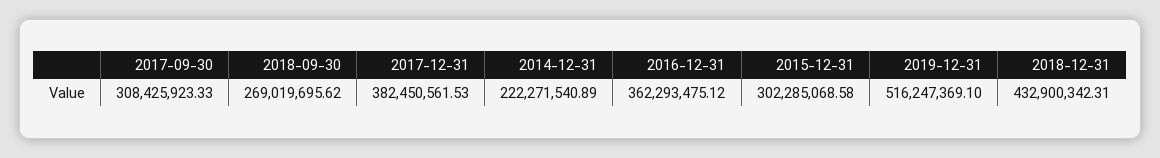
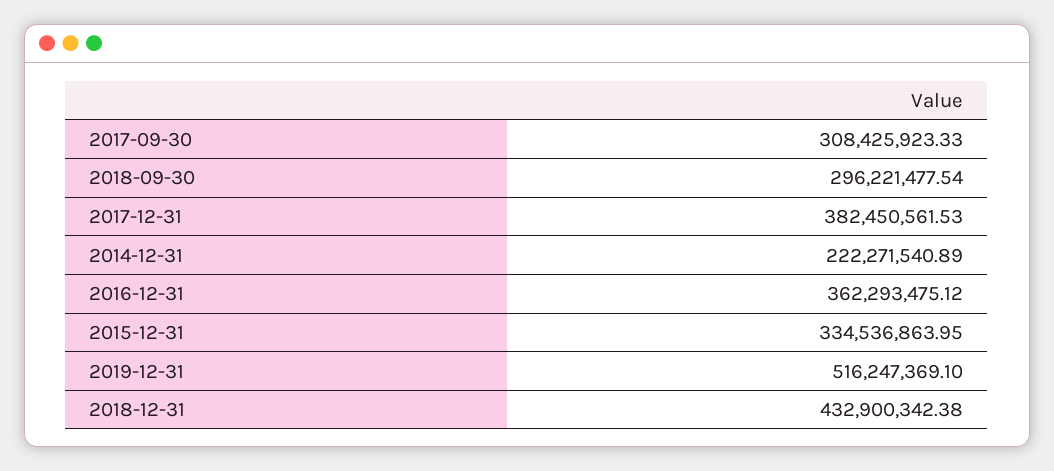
2018-09-30: 269019695.62 -> 296221477.54
2015-12-31: 302285068.58 -> 334536863.95
2018-12-31: 432900342.31 -> 432900342.38

